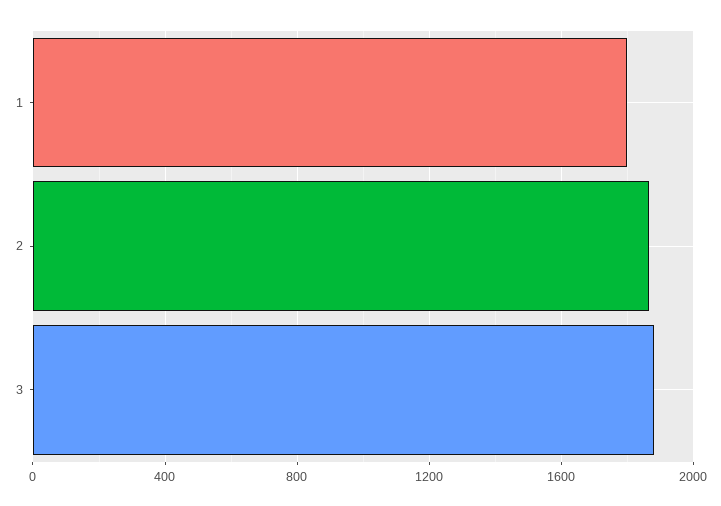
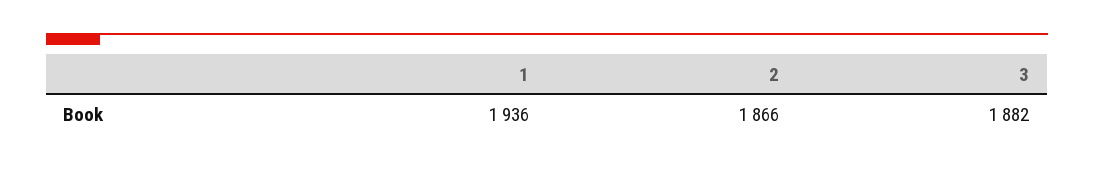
1: 1800 -> 1936

